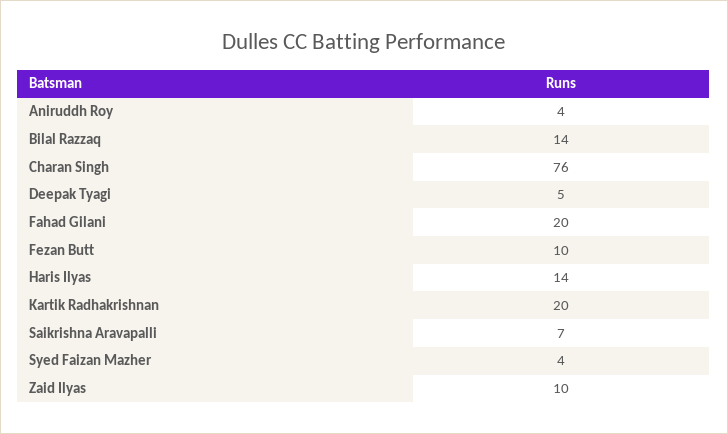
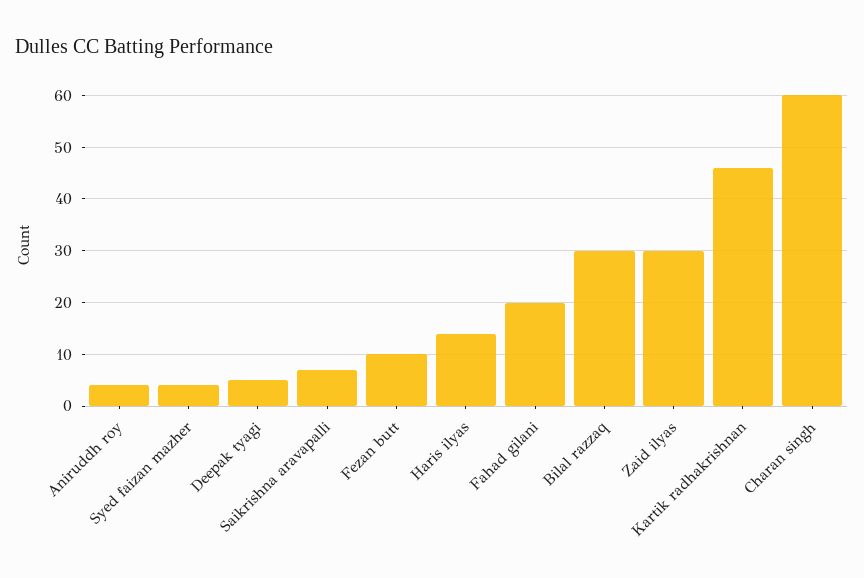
Bilal Razzaq: 14 -> 30
Charan Singh: 76 -> 60
Kartik Radhakrishnan: 20 -> 45
Zaid Ilyas: 10 -> 30

